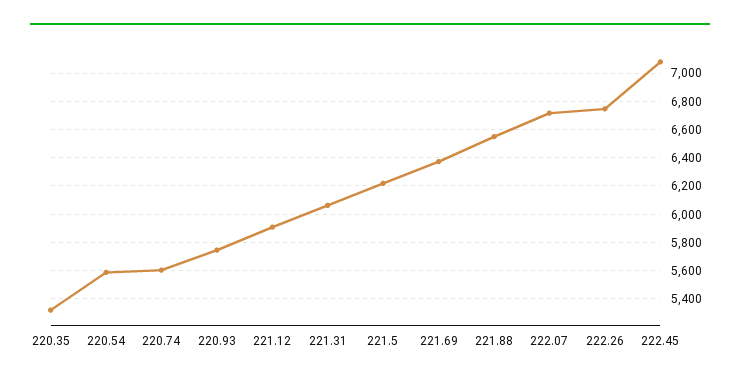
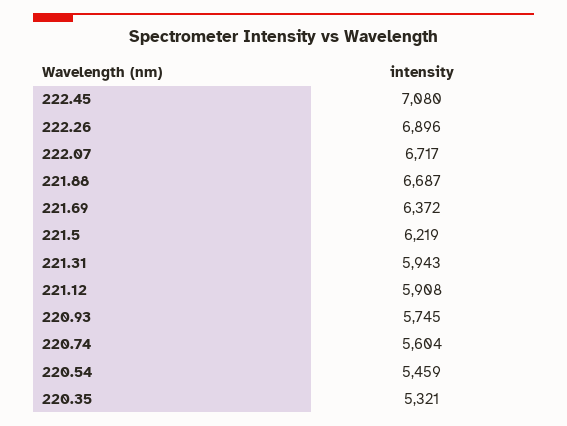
220.54: 5600 -> 5459
221.31: 6050 -> 5943
221.88: 6550 -> 6687
222.26: 6750 -> 6896

